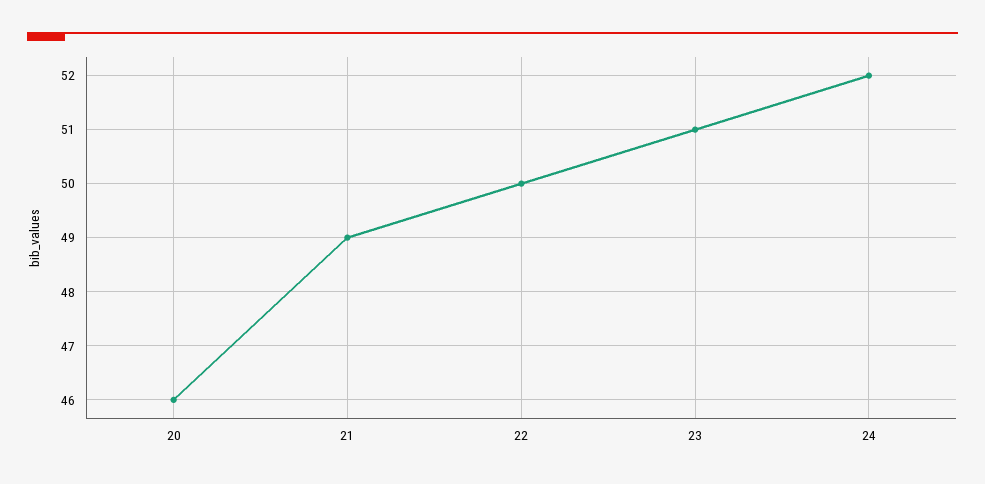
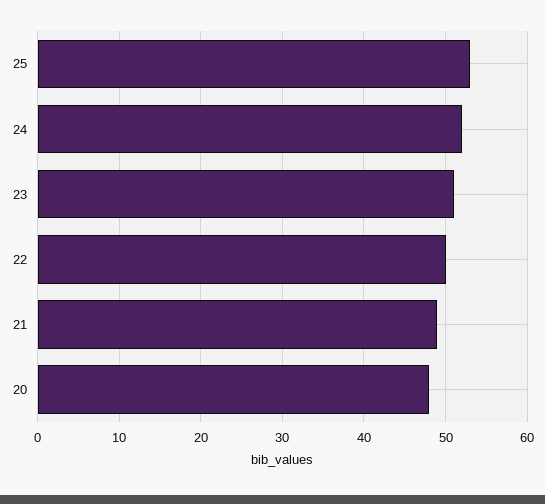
20: 46 -> 48
25: none -> 53

